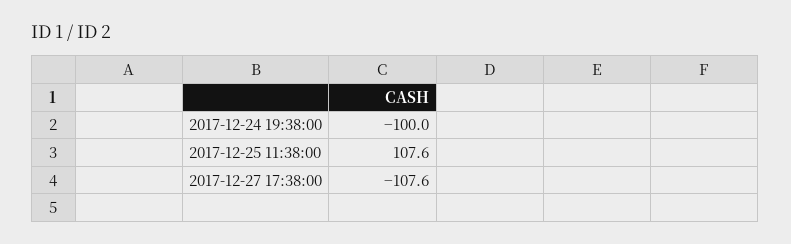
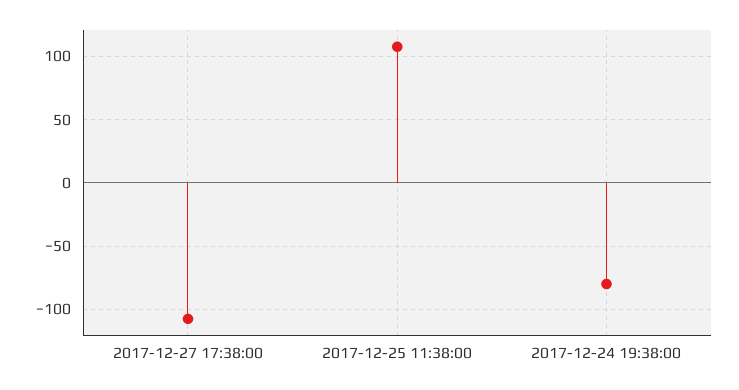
2017-12-24 19:38:00: -100 -> -80

